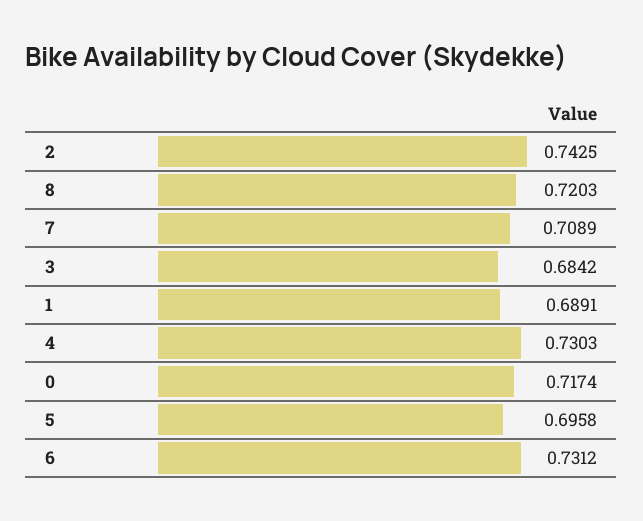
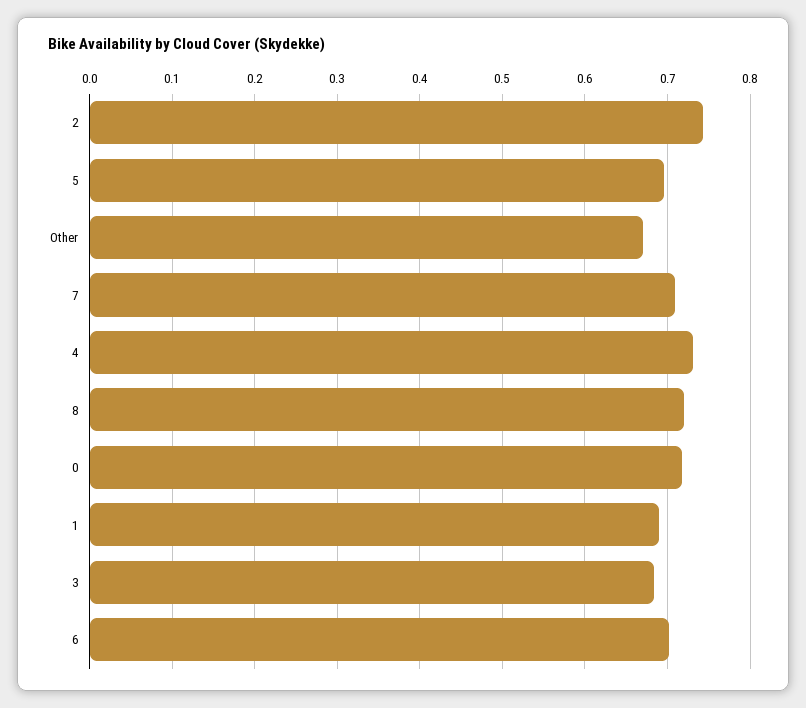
6: 0.7312 -> 0.7
Other: none -> 0.67

